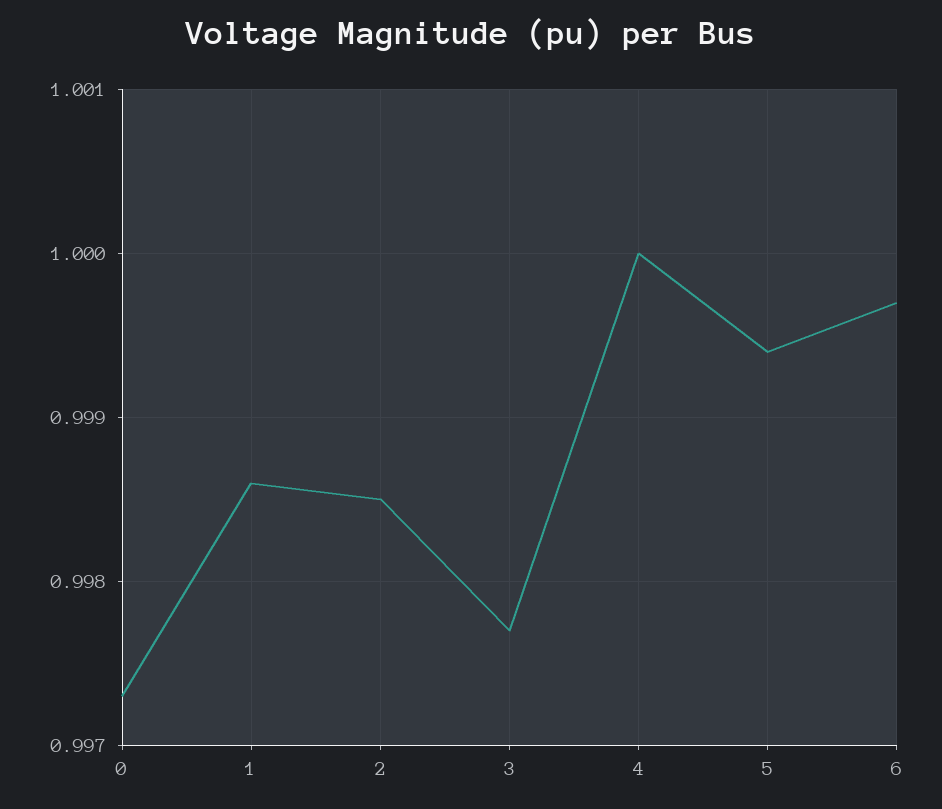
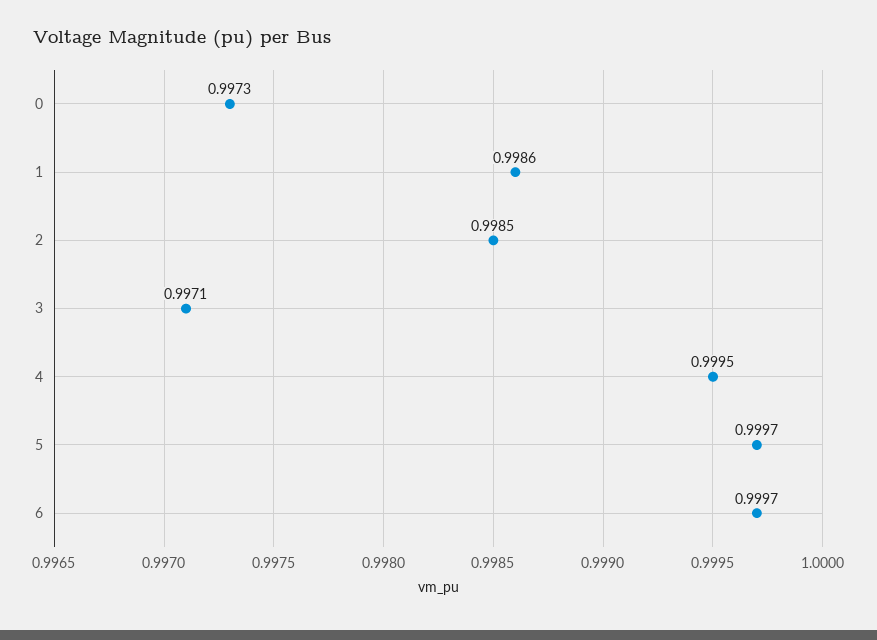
3: 0.9977 -> 0.9971
4: 1 -> 0.9995
5: 0.9994 -> 0.9997

